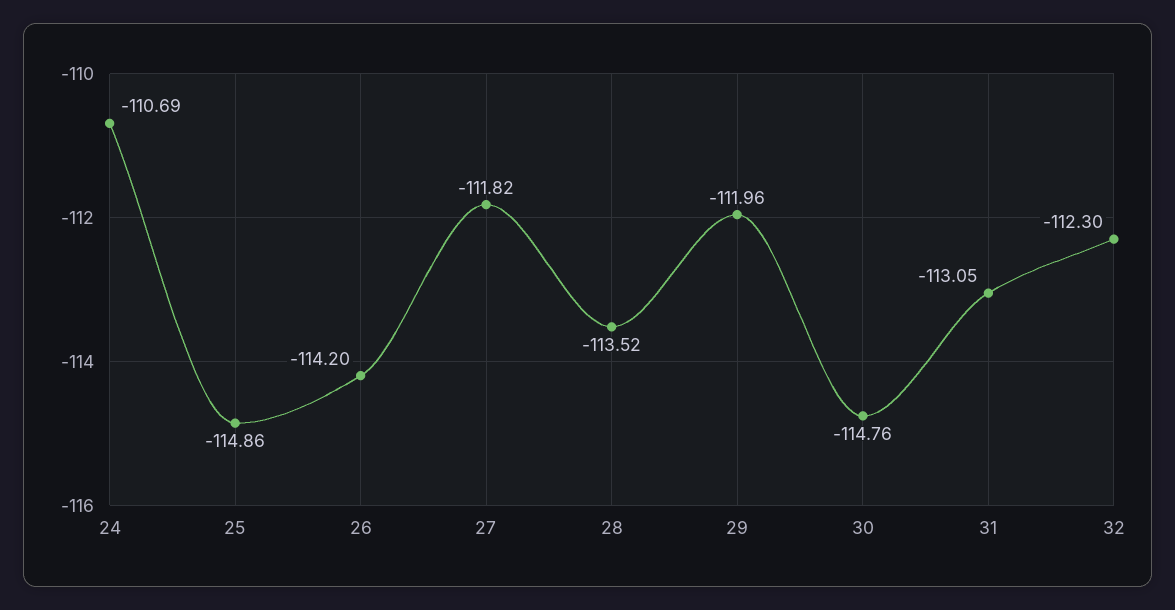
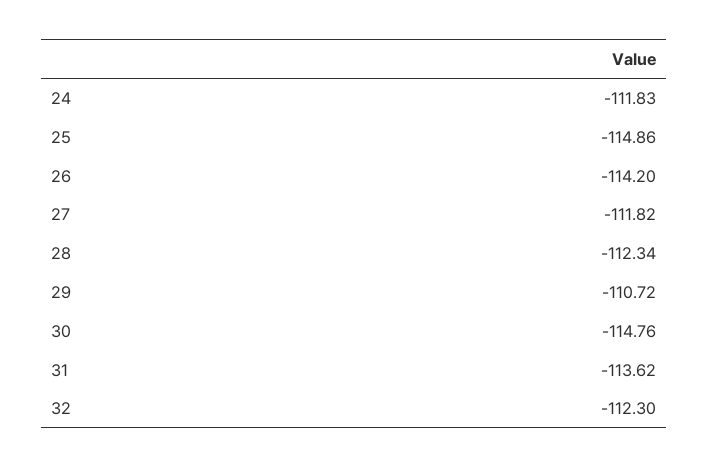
24: -110.69 -> -111.83
28: -113.52 -> -112.34
29: -111.96 -> -110.72
31: -113.05 -> -113.62

